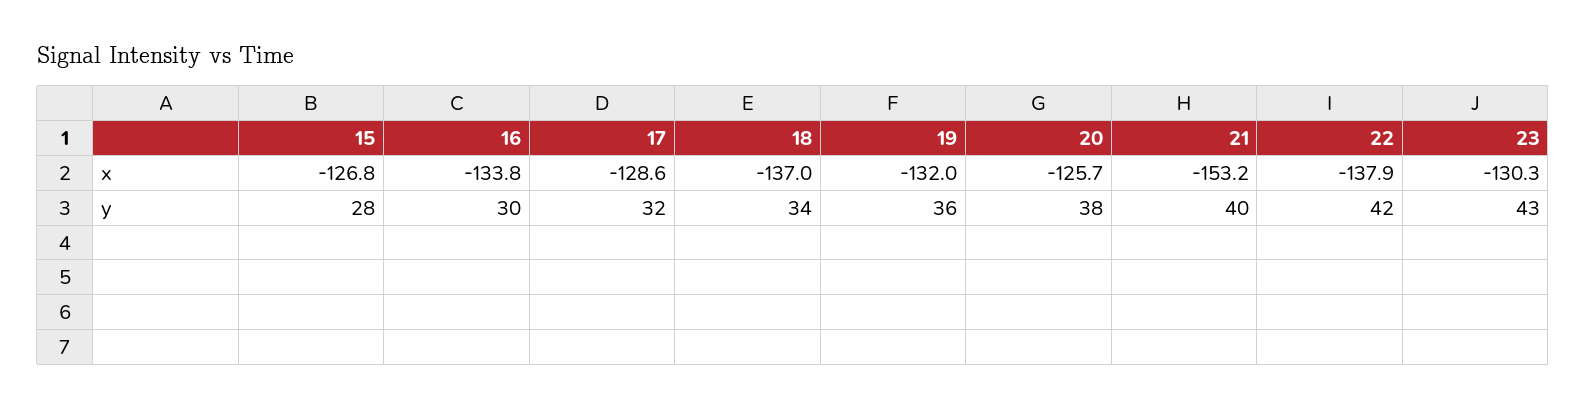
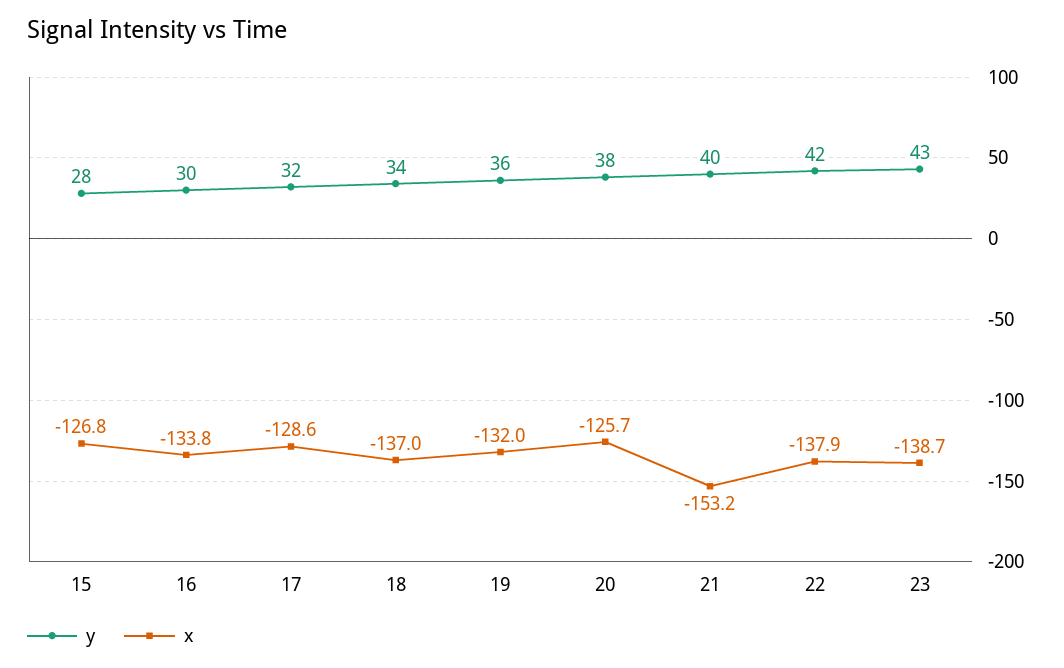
x, 23: -130.3 -> -138.7

